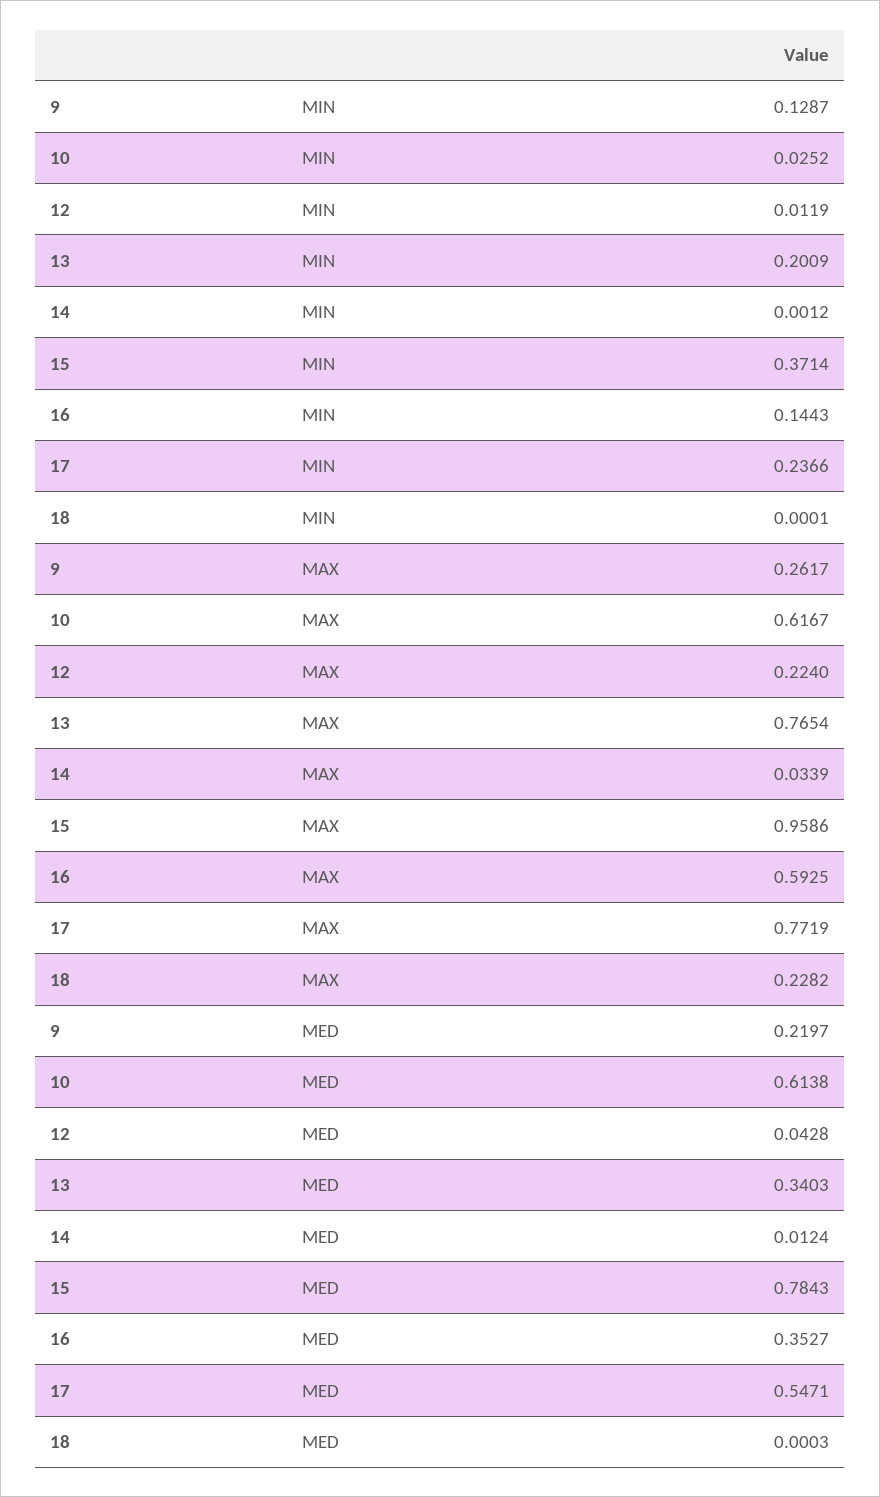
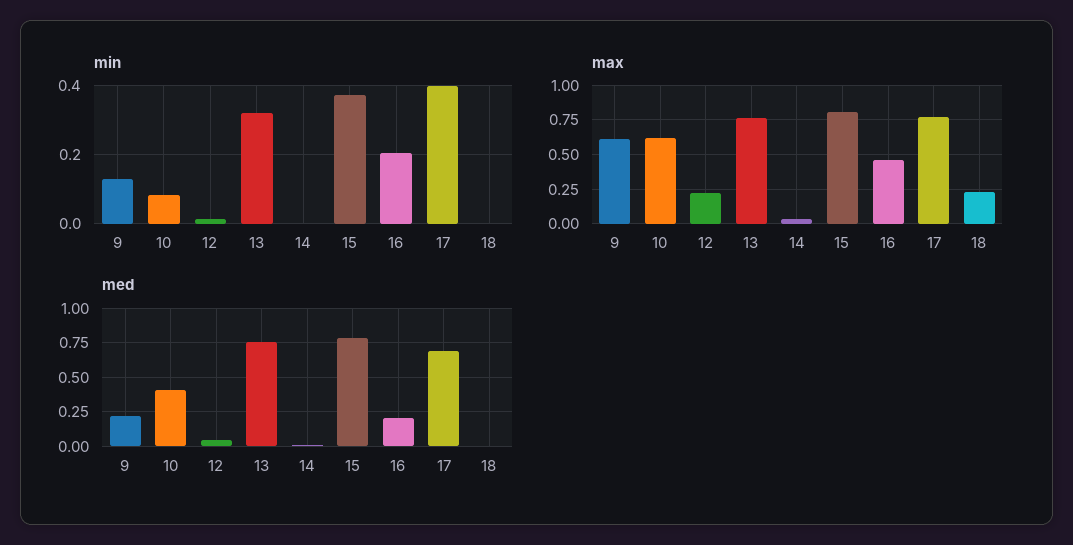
MIN, 10: 0.0252 -> 0.08
MIN, 13: 0.2009 -> 0.32
MIN, 16: 0.1443 -> 0.2
MIN, 17: 0.2366 -> 0.4
MAX, 9: 0.2617 -> 0.6
MAX, 15: 0.9586 -> 0.8
MAX, 16: 0.5925 -> 0.45
MED, 10: 0.6138 -> 0.4
MED, 13: 0.3403 -> 0.75
MED, 16: 0.3527 -> 0.2
MED, 17: 0.5471 -> 0.7

